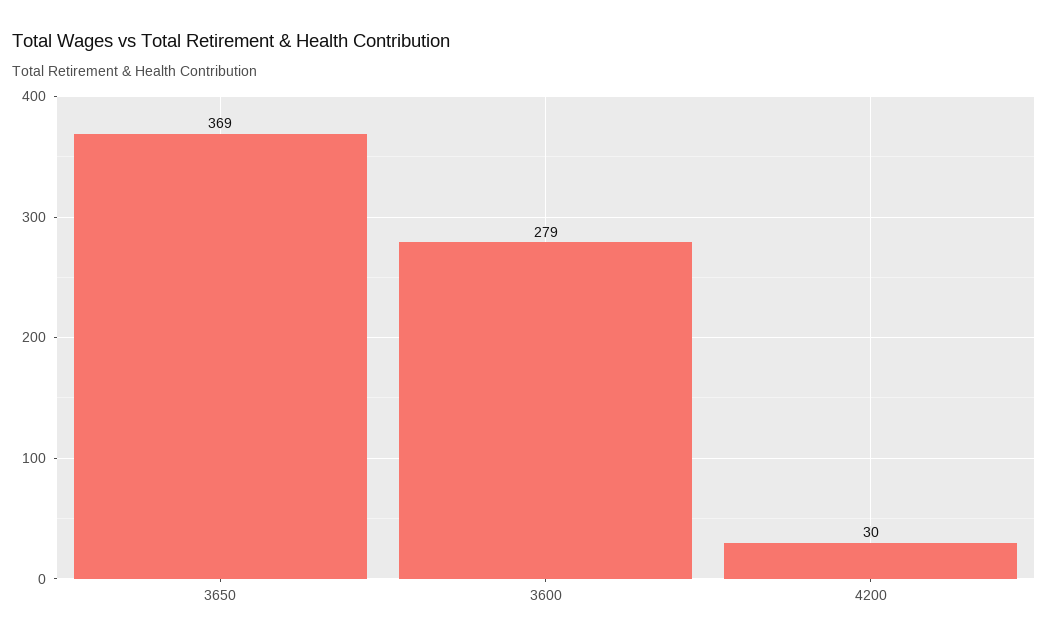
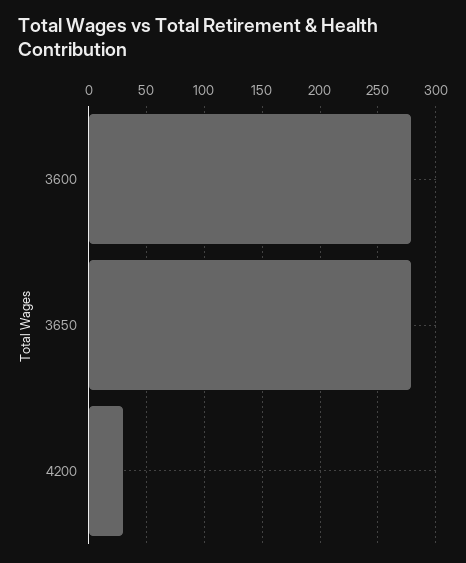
3650: 369 -> 280

